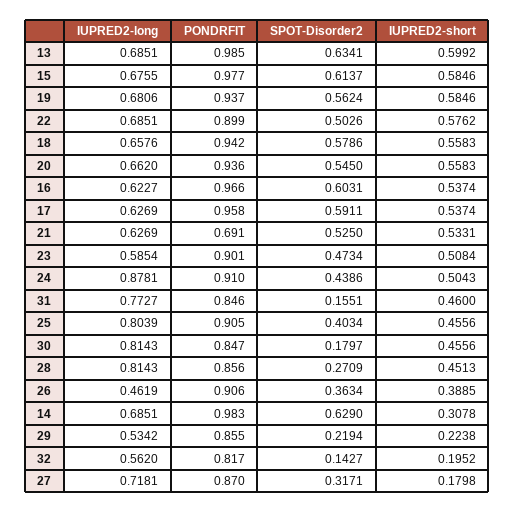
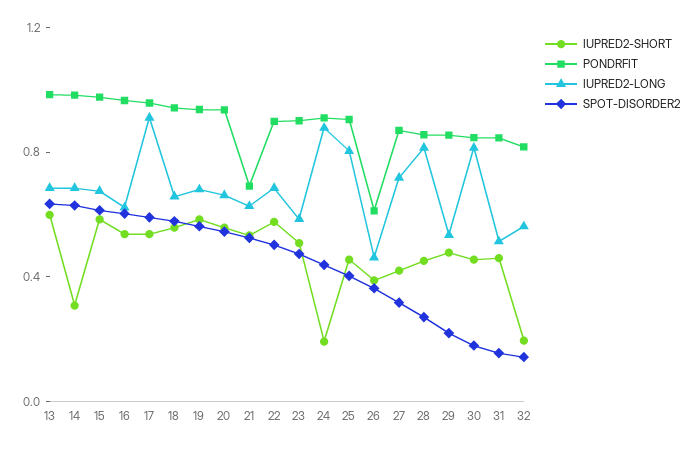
IUPRED2-long, 17: 0.6269 -> 0.9
IUPRED2-short, 24: 0.5043 -> 0.2
IUPRED2-long, 31: 0.7727 -> 0.5
PONDRFIT, 26: 0.906 -> 0.6
IUPRED2-short, 29: 0.2238 -> 0.5
IUPRED2-short, 27: 0.1798 -> 0.4

